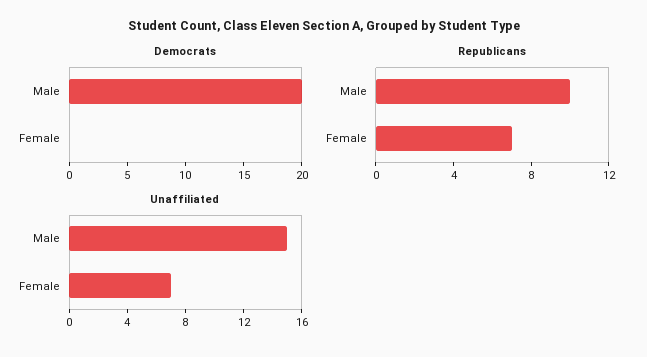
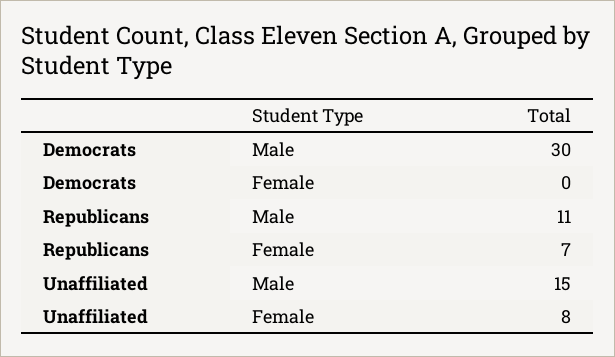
Democrats, Male: 20 -> 30
Republicans, Male: 10 -> 11
Unaffiliated, Female: 7 -> 8

